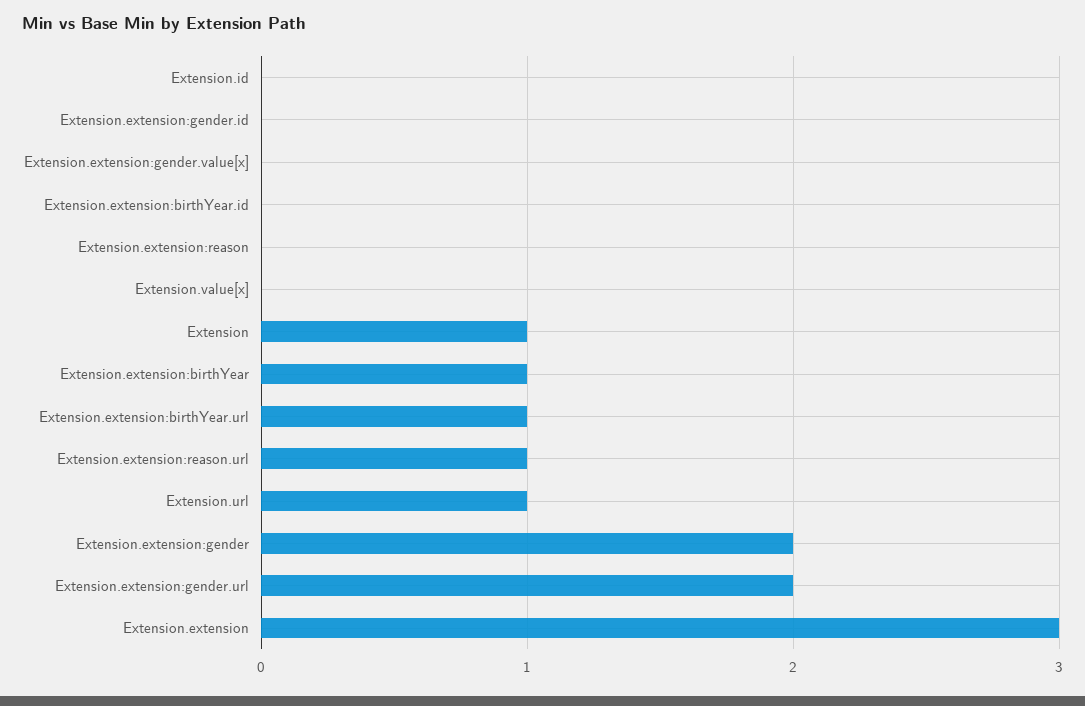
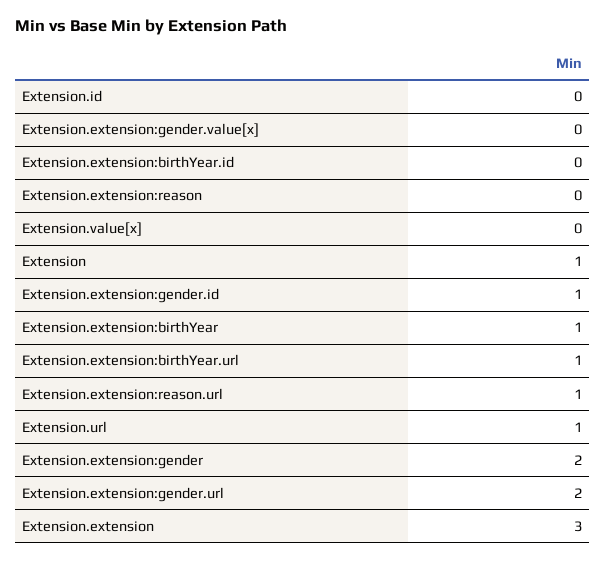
Extension.extension:gender.id: 0 -> 1

